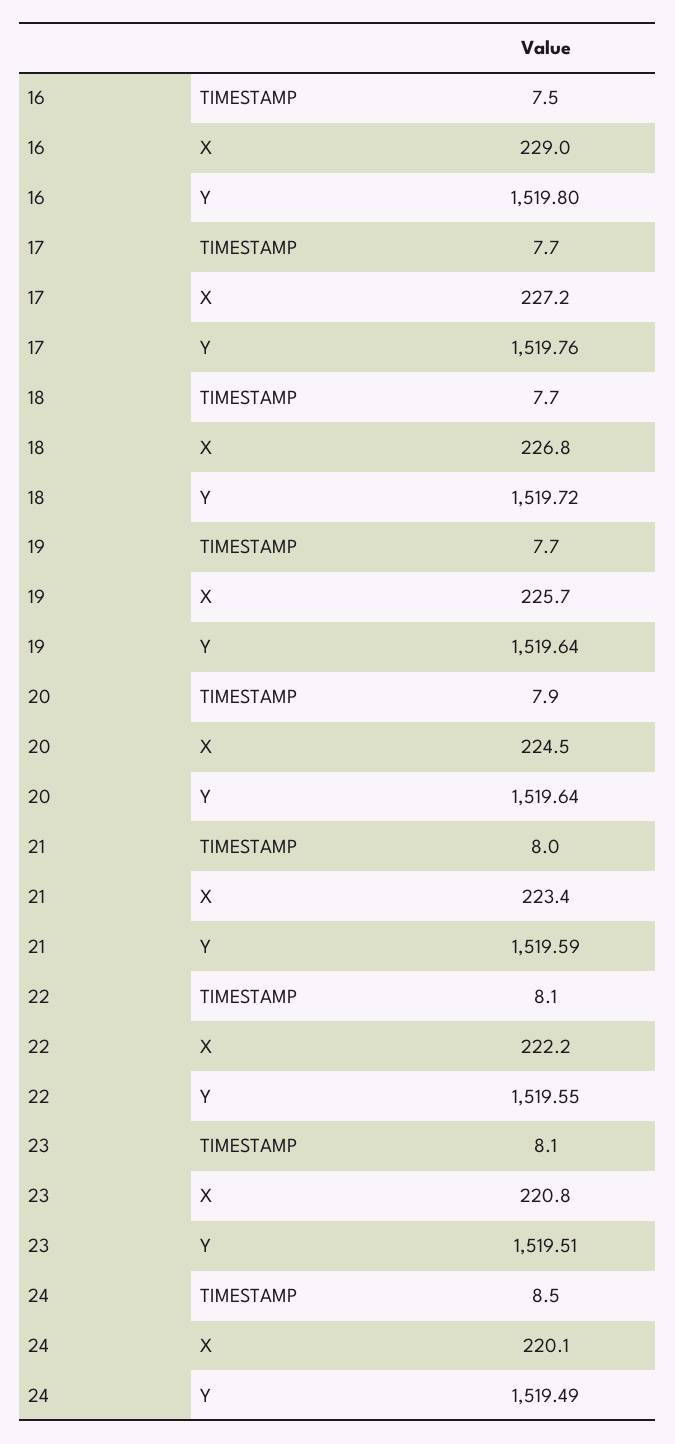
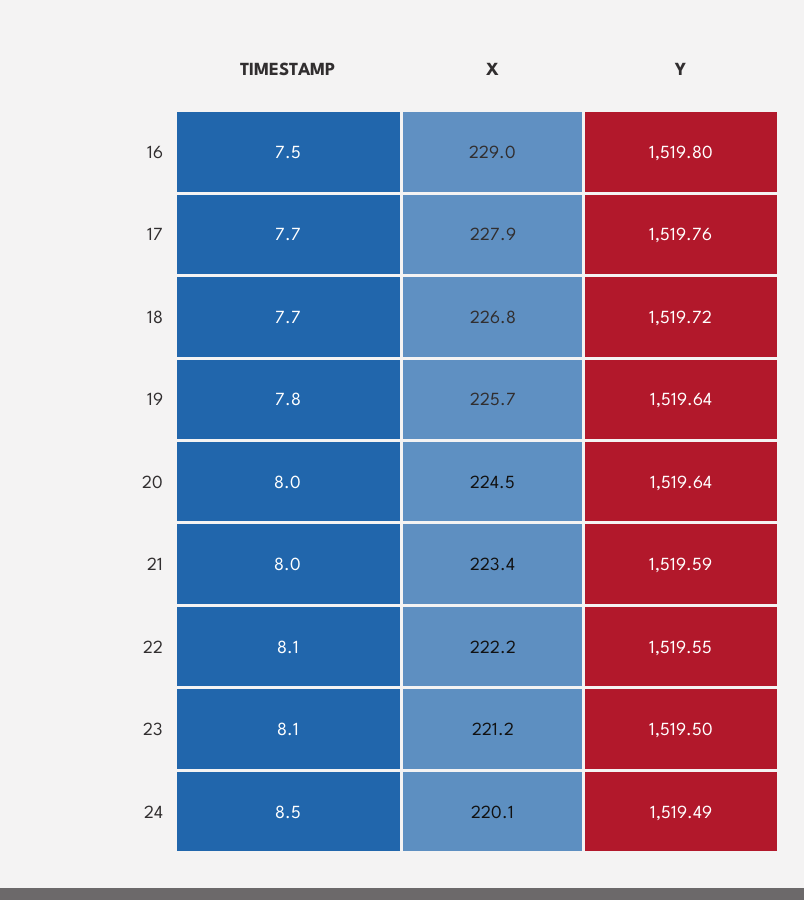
17, X: 227.2 -> 227.9
19, TIMESTAMP: 7.7 -> 7.8
20, TIMESTAMP: 7.9 -> 8
23, X: 220.8 -> 221.2
23, Y: 1519.51 -> 1519.5

